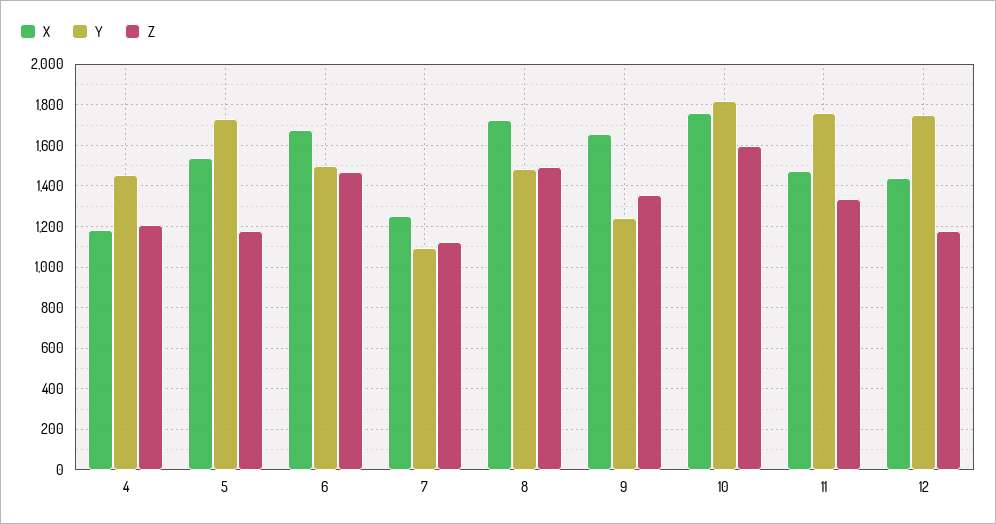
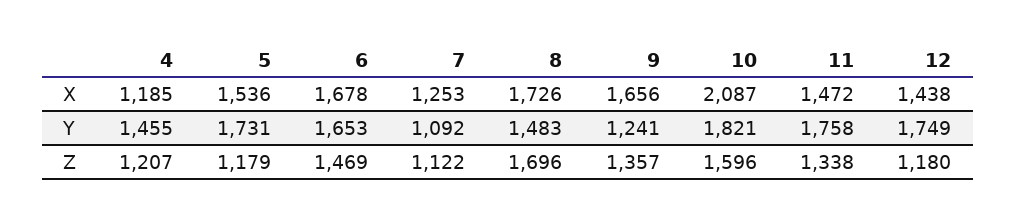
Y, 6: 1500 -> 1653
Z, 8: 1500 -> 1696
X, 10: 1750 -> 2087

